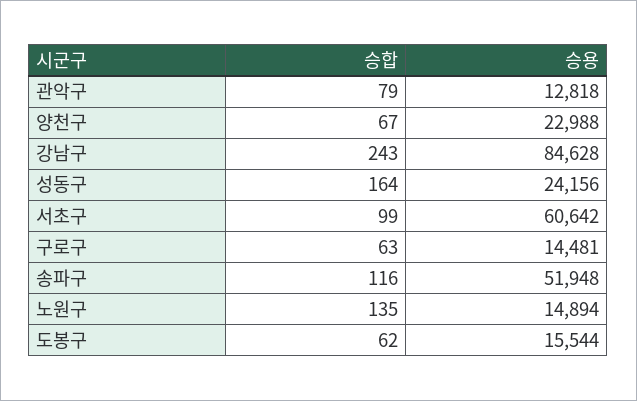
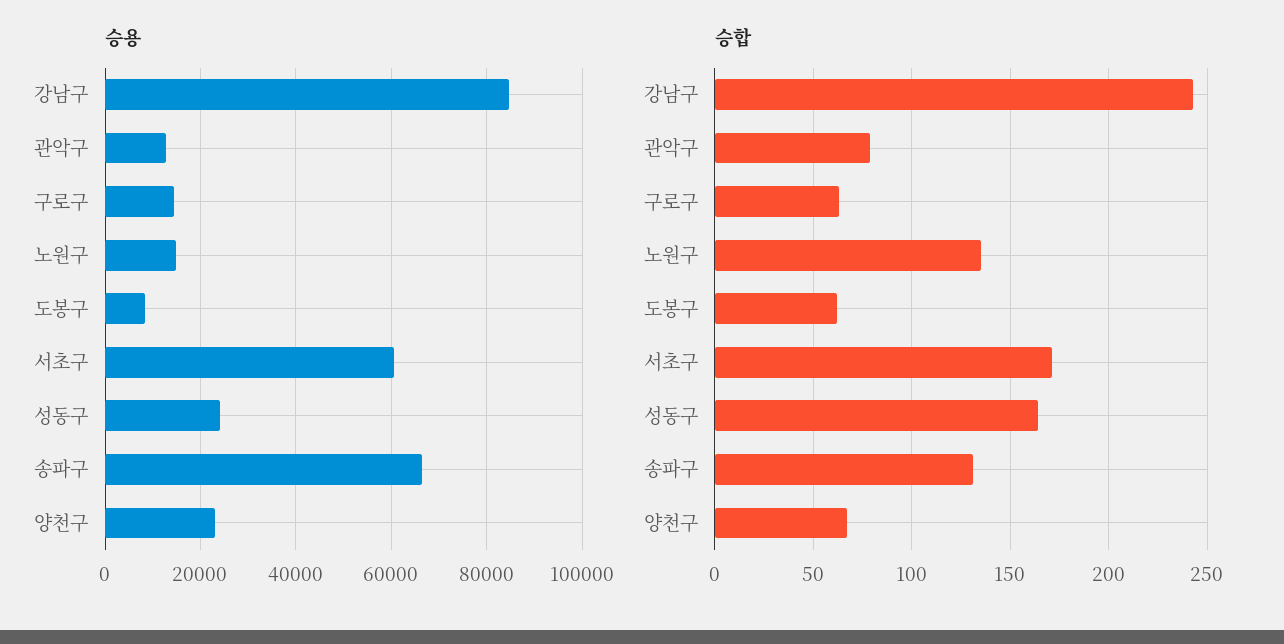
승합, 서초구: 99 -> 170
승합, 송파구: 116 -> 130
승용, 송파구: 51948 -> 66000
승용, 도봉구: 15544 -> 8000

